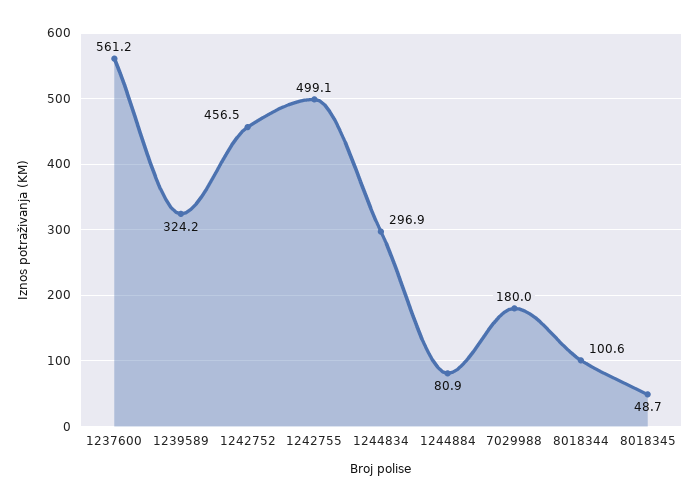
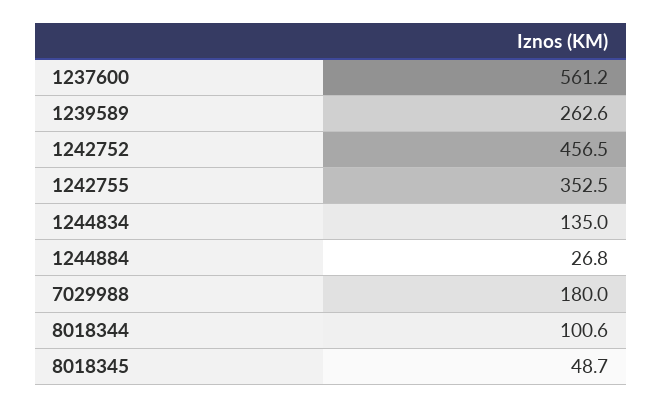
1239589: 324.2 -> 262.6
1242755: 499.1 -> 352.5
1244834: 296.9 -> 135
1244884: 80.9 -> 26.8

